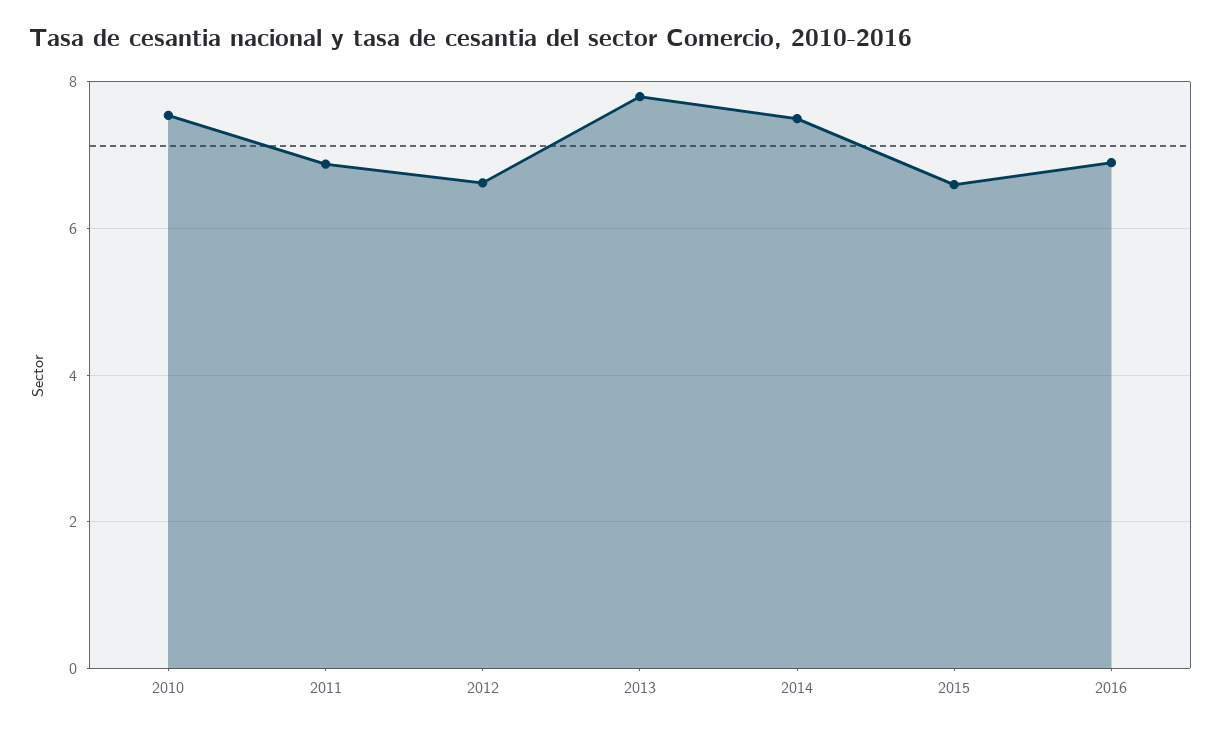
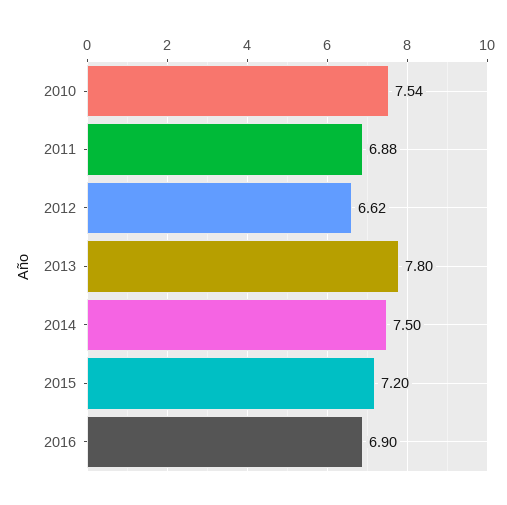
2015: 6.6 -> 7.2

